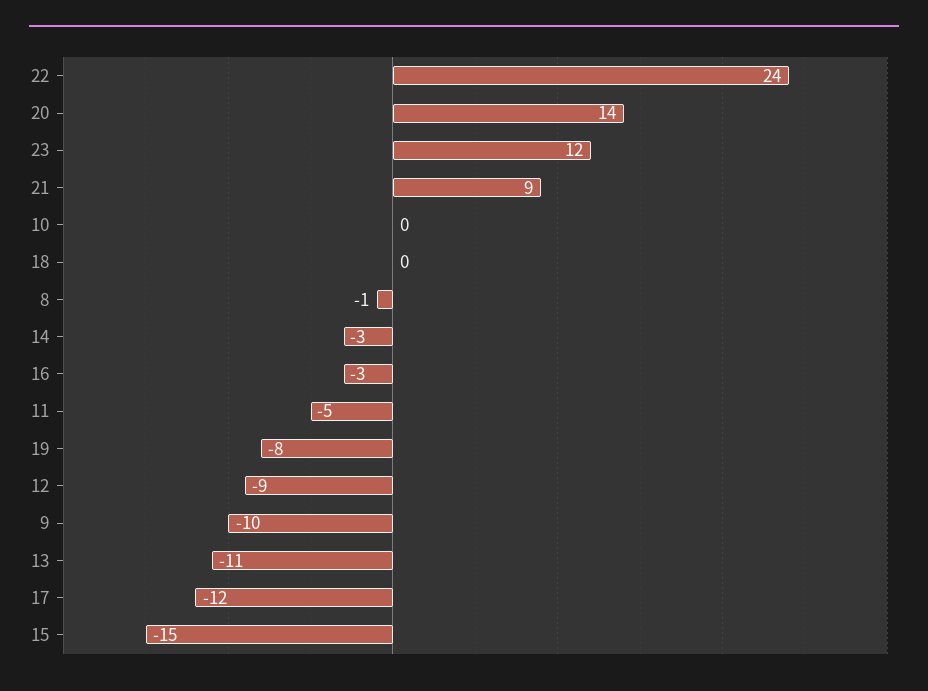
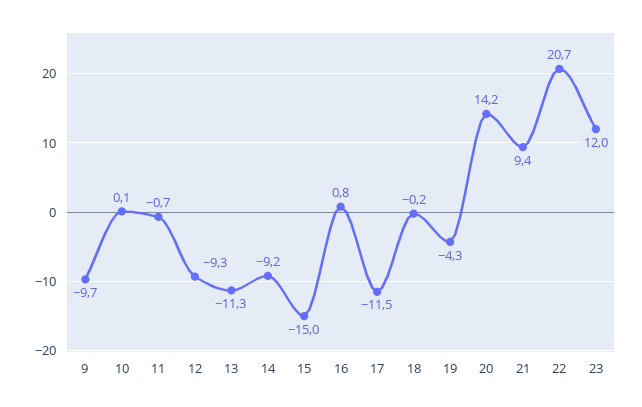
22: 24 -> 20.7
8: -1 -> none
14: -3 -> -9.2
16: -3 -> 0.8
11: -5 -> -0.7
19: -8 -> -4.3

